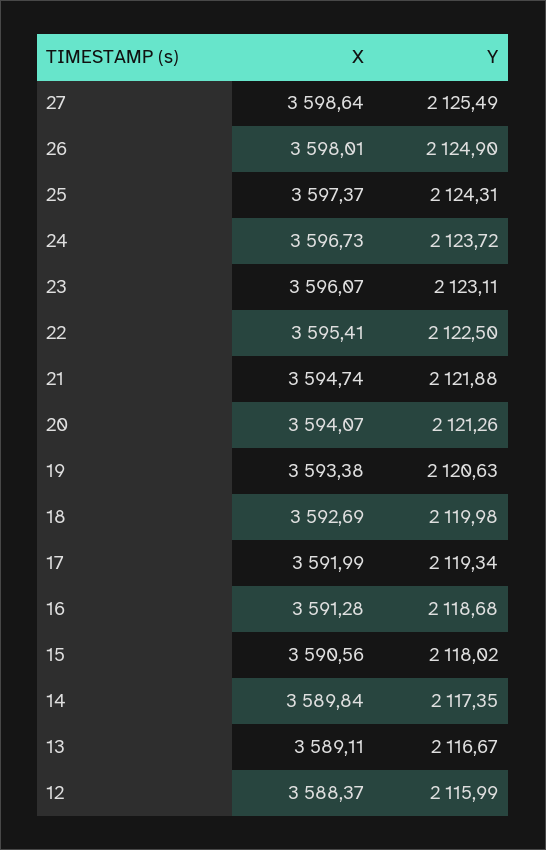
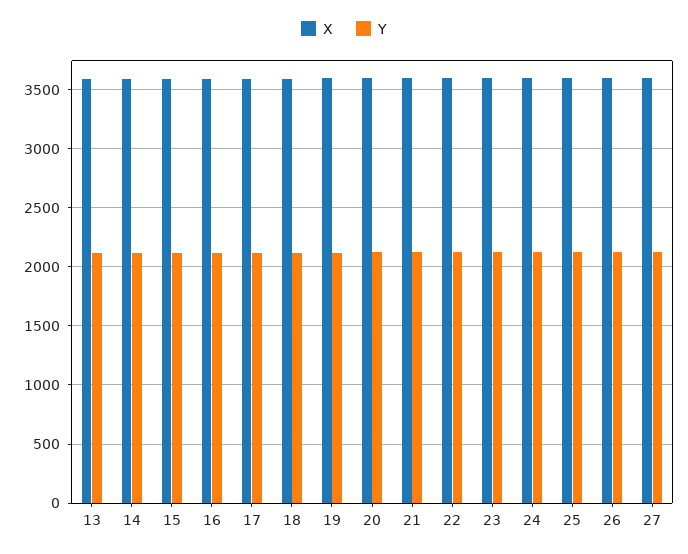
X, 12: 3588.37 -> none
Y, 12: 2115.99 -> none

